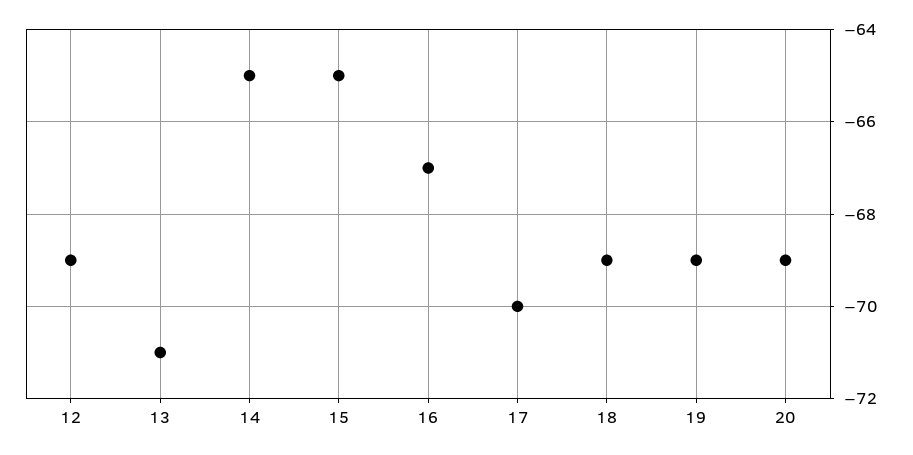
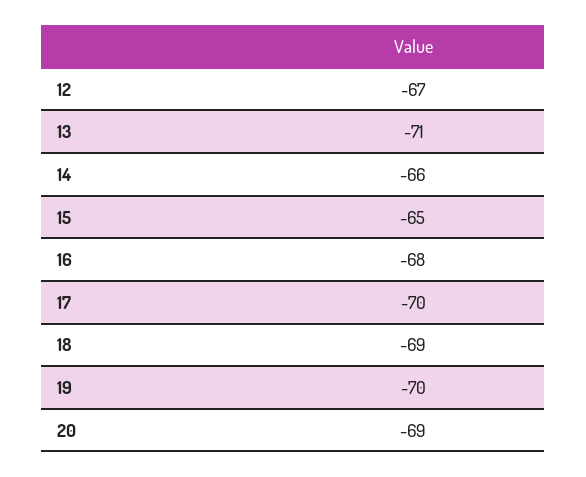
12: -69 -> -67
14: -65 -> -66
16: -67 -> -68
19: -69 -> -70

